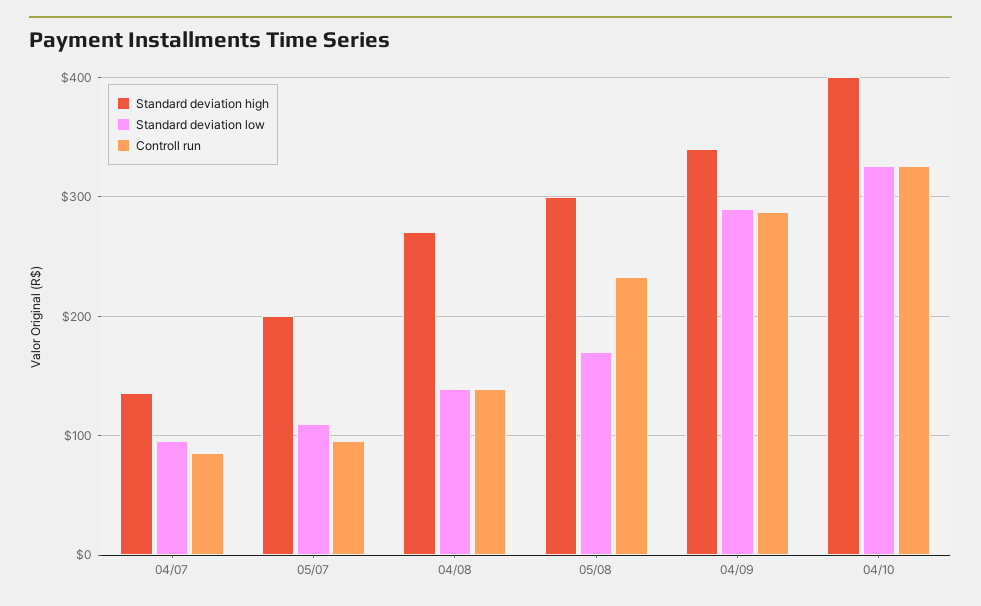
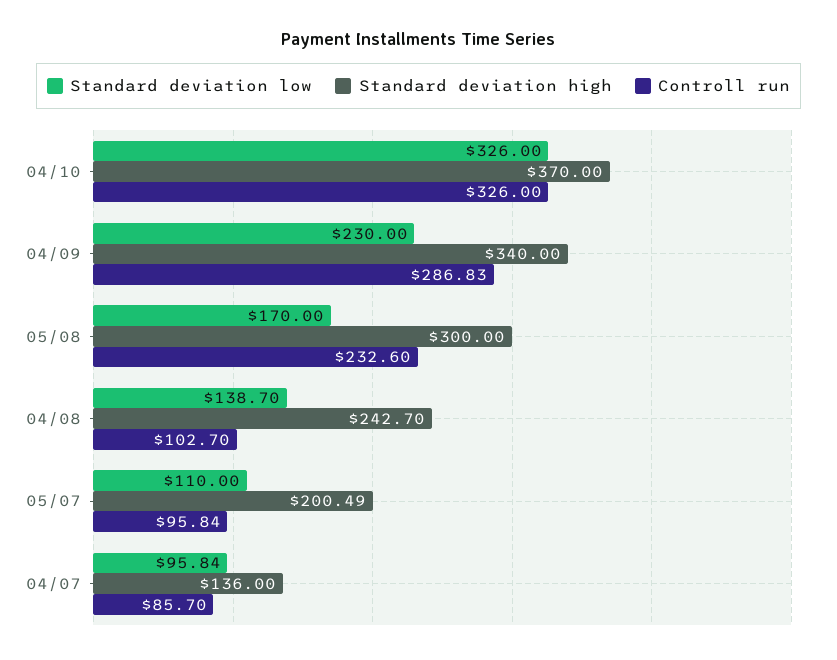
Standard deviation high, 04/08: 270 -> 242.7
Controll run, 04/08: 140 -> 102.7
Standard deviation low, 04/09: 290 -> 230
Standard deviation high, 04/10: 400 -> 370

